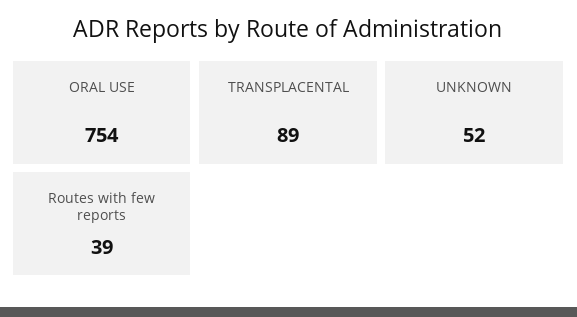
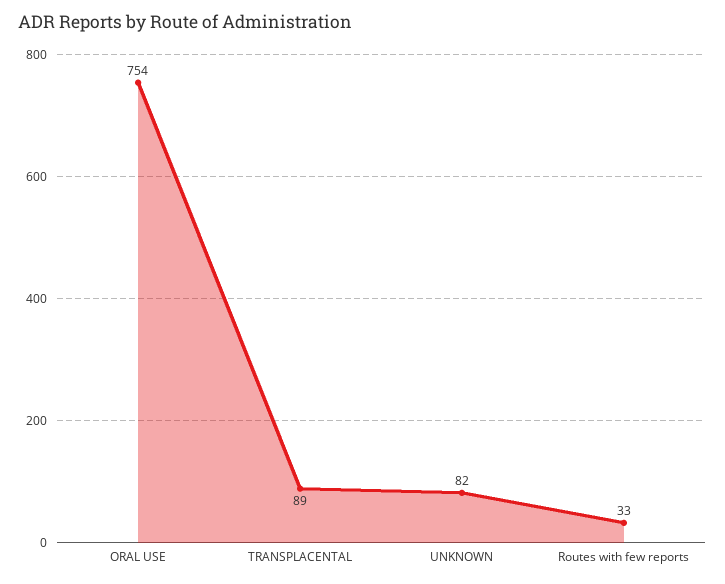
UNKNOWN: 52 -> 82
Routes with few reports: 39 -> 33

